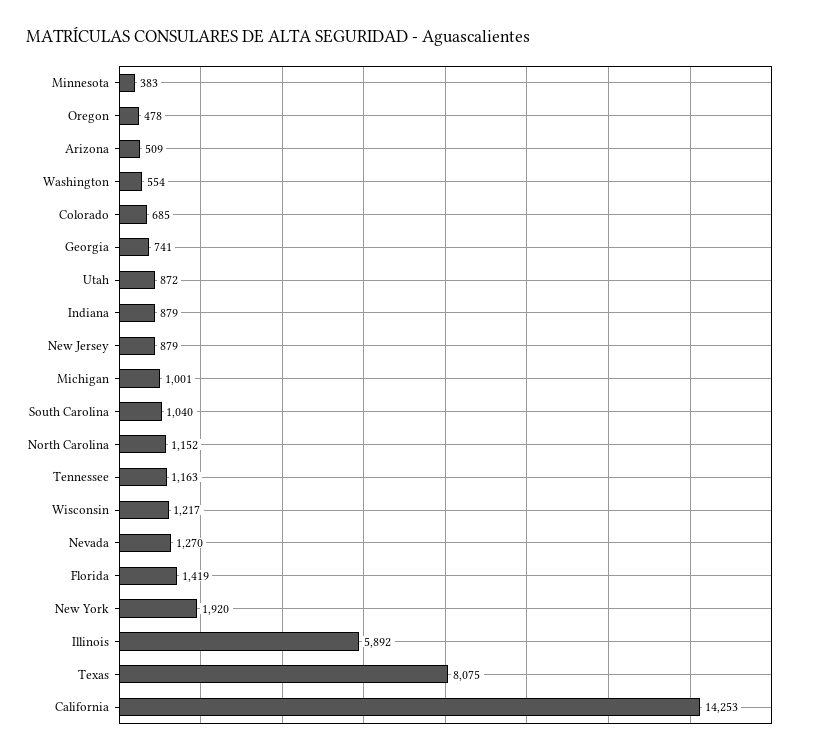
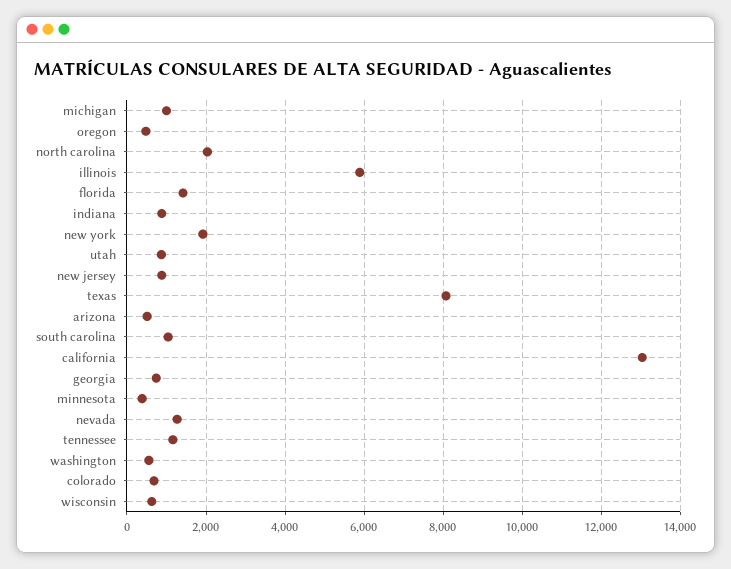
North Carolina: 1152 -> 2000
Wisconsin: 1217 -> 600
California: 14253 -> 13000

